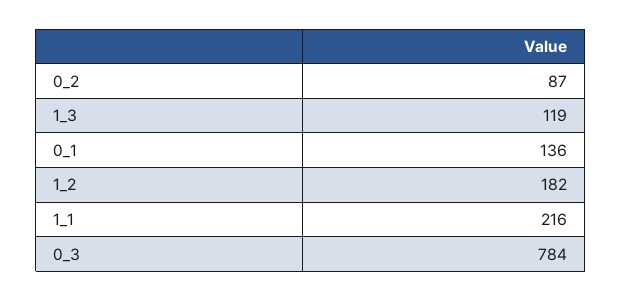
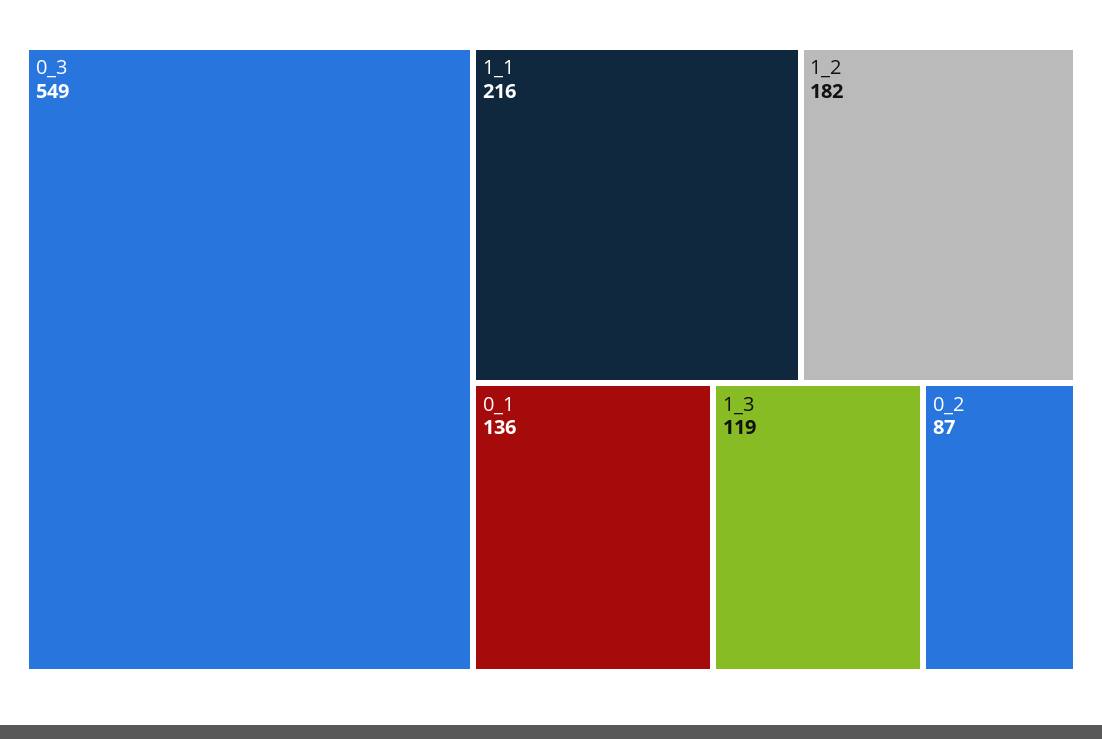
0_3: 784 -> 549

